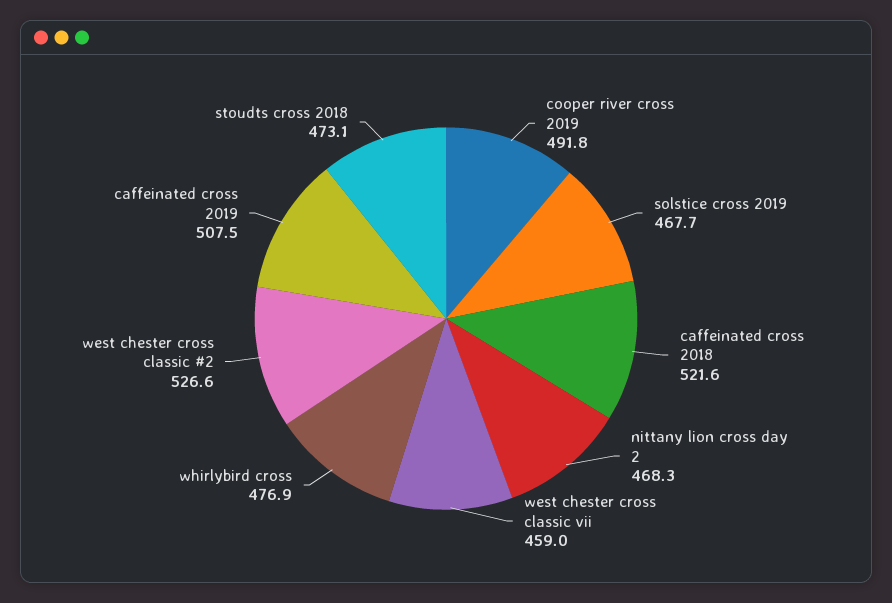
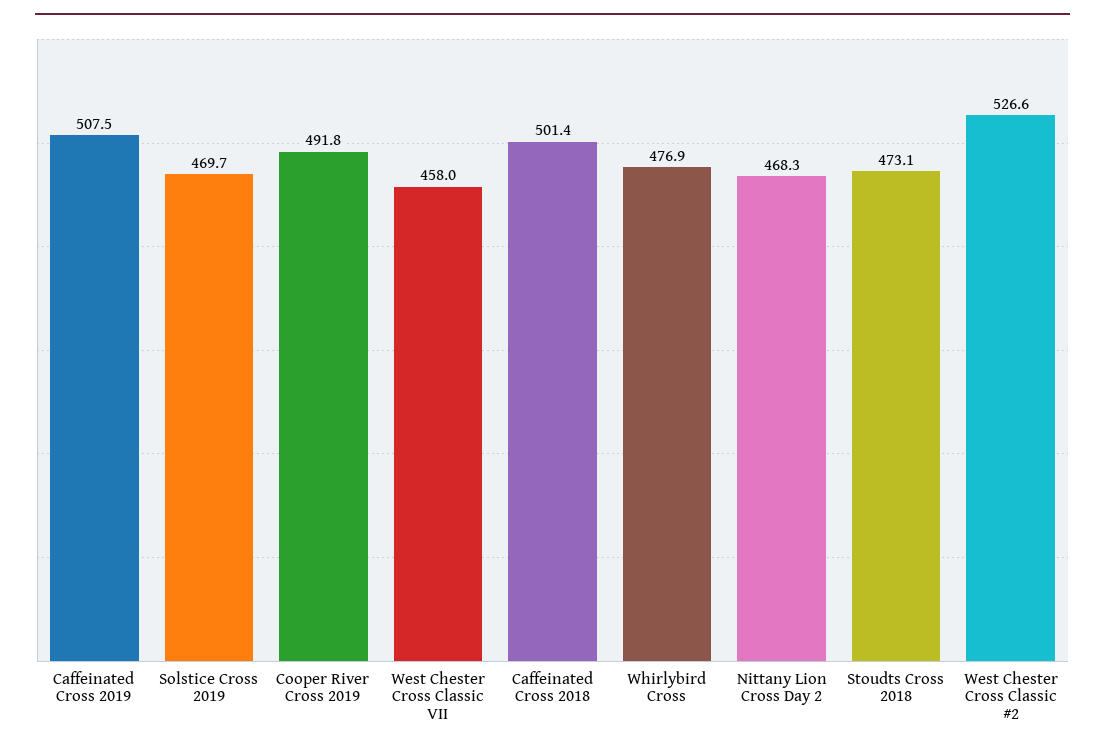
solstice cross 2019: 467.7 -> 469.7
caffeinated cross 2018: 521.6 -> 501.4
west chester cross classic vii: 459 -> 458

